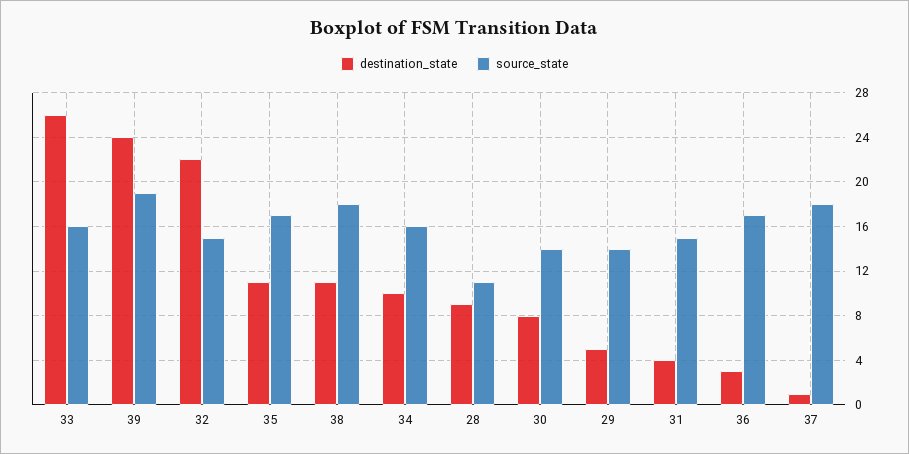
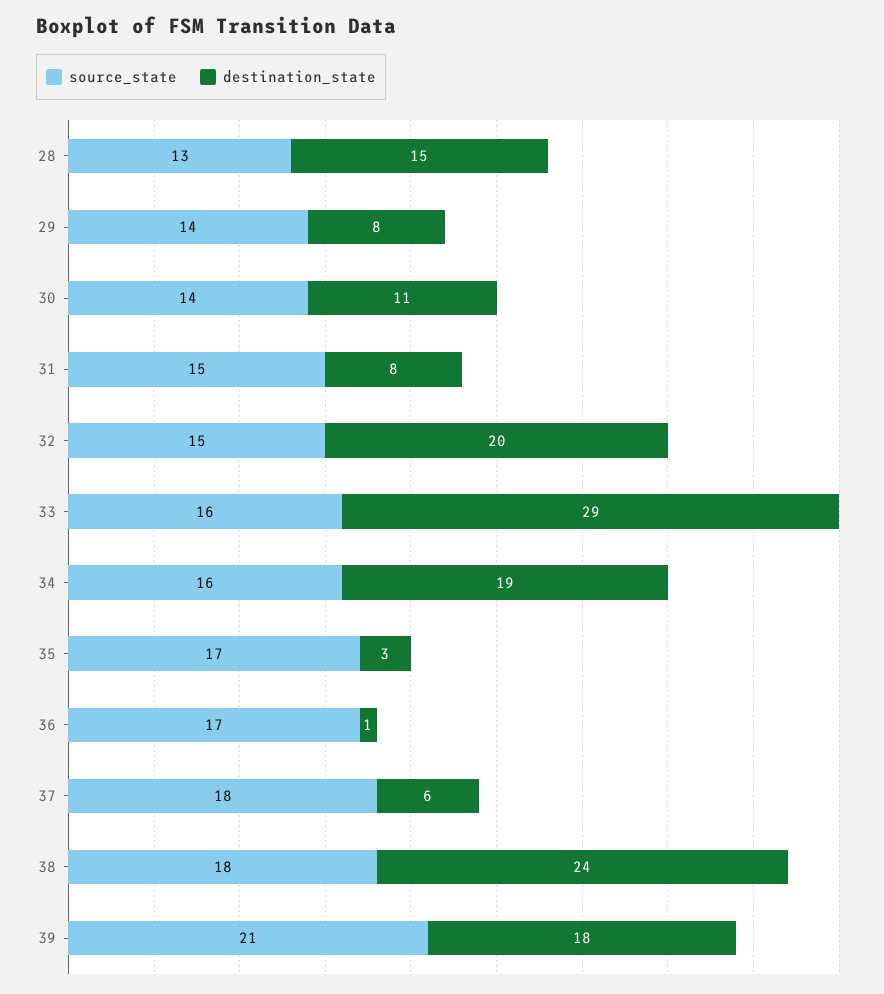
destination_state, 33: 26 -> 29
destination_state, 39: 24 -> 18
source_state, 39: 19 -> 21
destination_state, 32: 22 -> 20
destination_state, 35: 11 -> 3
destination_state, 38: 11 -> 24
destination_state, 34: 10 -> 19
destination_state, 28: 9 -> 15
source_state, 28: 11 -> 13
destination_state, 30: 8 -> 11
destination_state, 29: 5 -> 8
destination_state, 31: 4 -> 8
destination_state, 36: 3 -> 1
destination_state, 37: 1 -> 6

